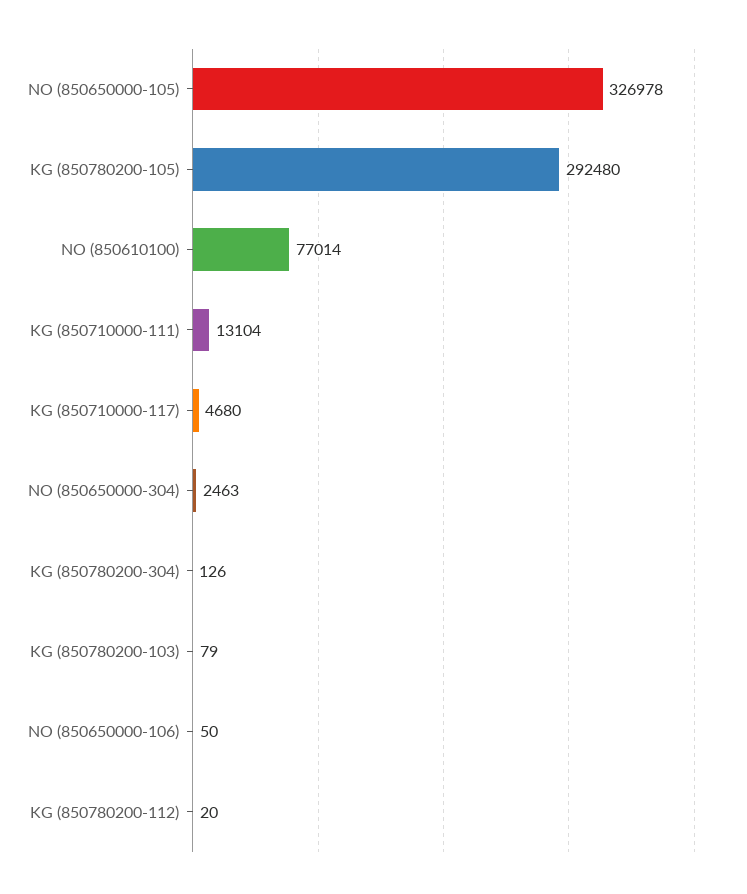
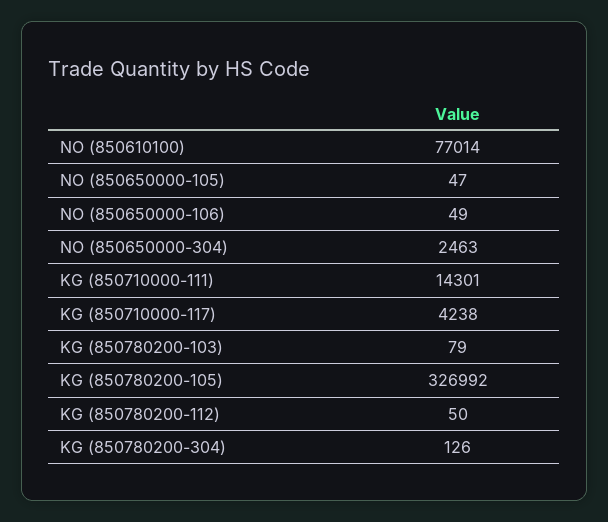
NO (850650000-105): 326978 -> 47
KG (850780200-105): 292480 -> 326992
KG (850710000-111): 13104 -> 14301
KG (850710000-117): 4680 -> 4238
NO (850650000-106): 50 -> 49
KG (850780200-112): 20 -> 50

